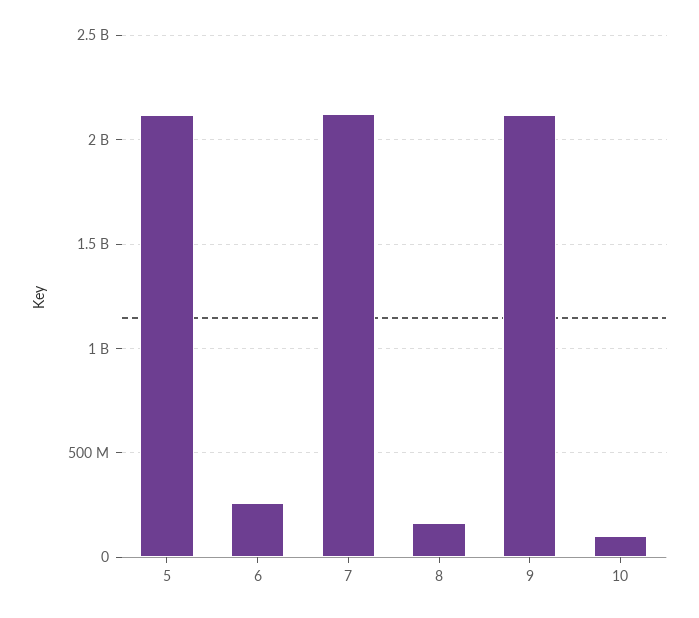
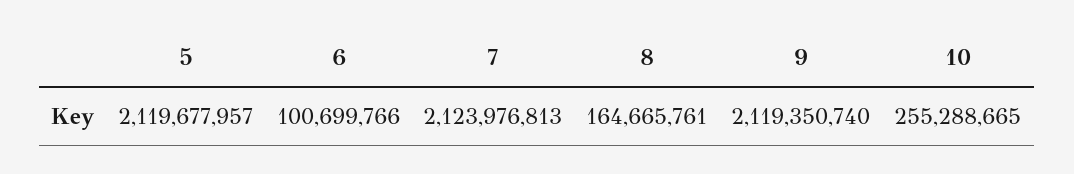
6: 250000000 -> 100699766
10: 100000000 -> 255288665

